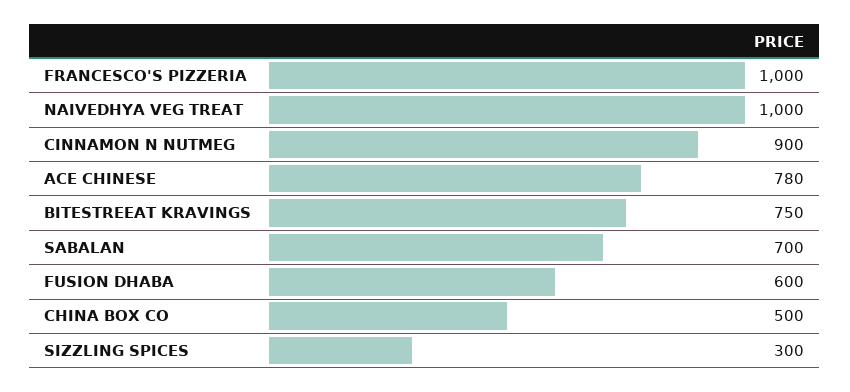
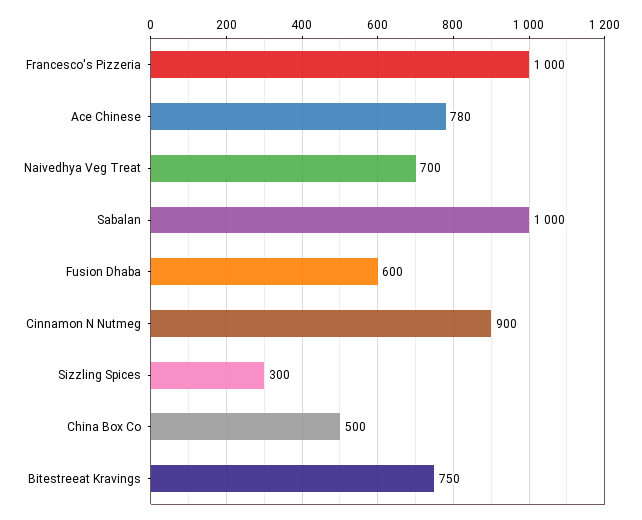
NAIVEDHYA VEG TREAT: 1000 -> 700
SABALAN: 700 -> 1000

